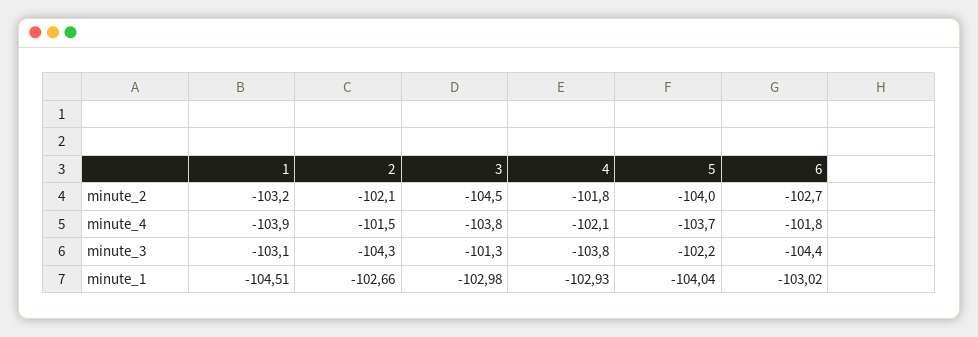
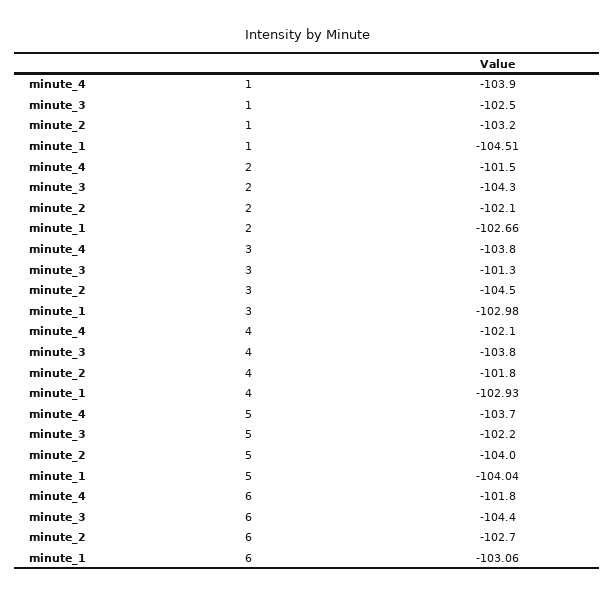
1, minute_3: -103.1 -> -102.5
6, minute_1: -103.02 -> -103.06

